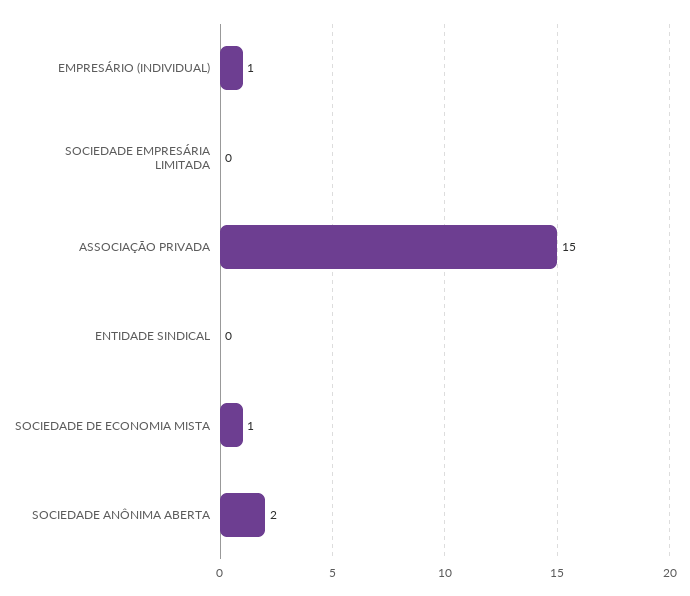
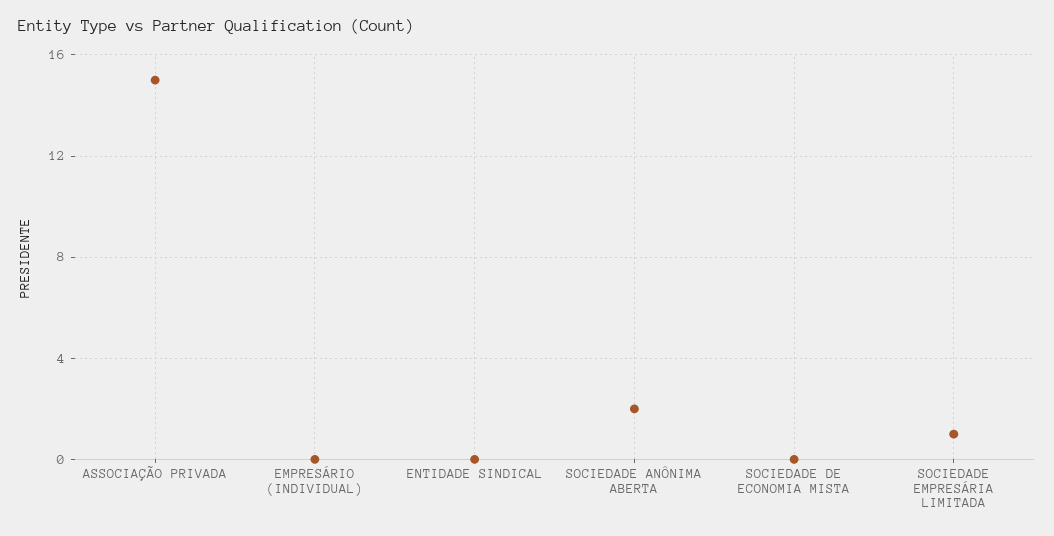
EMPRESÁRIO (INDIVIDUAL): 1 -> 0
SOCIEDADE EMPRESÁRIA LIMITADA: 0 -> 1
SOCIEDADE DE ECONOMIA MISTA: 1 -> 0

